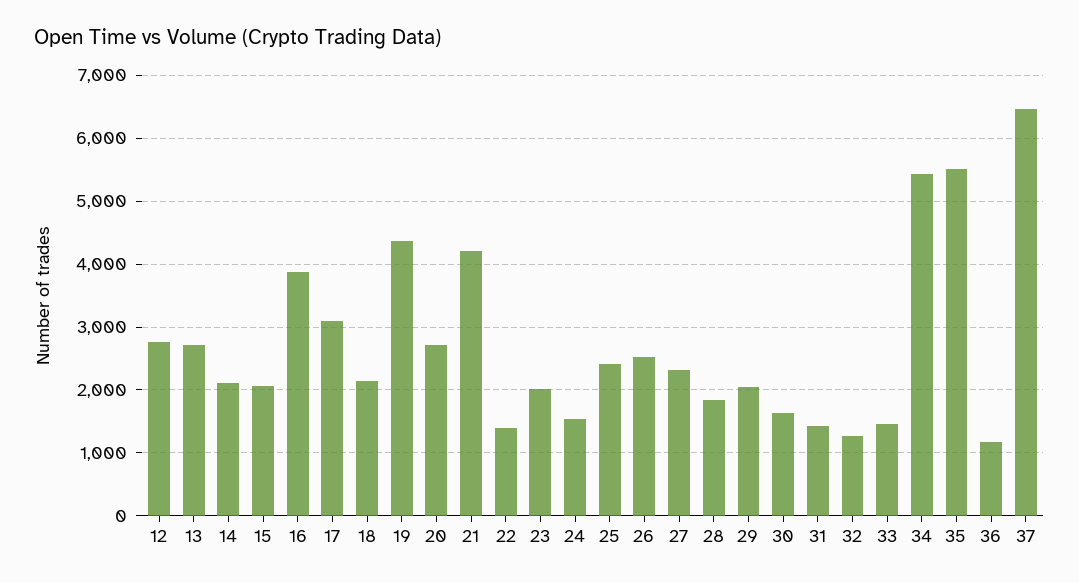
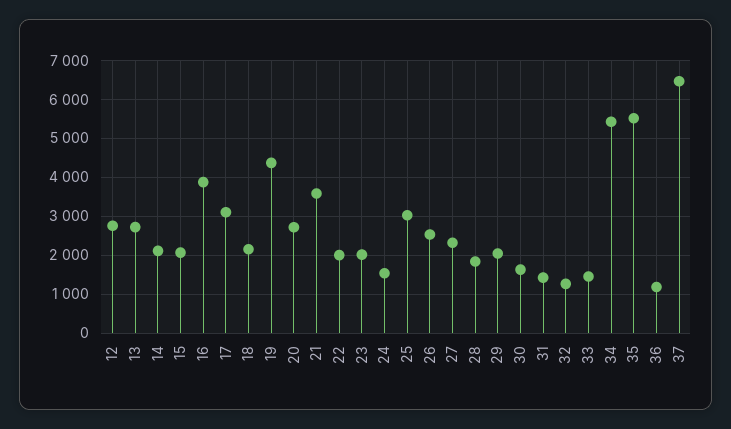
21: 4200 -> 3600
22: 1400 -> 2000
25: 2400 -> 3000

